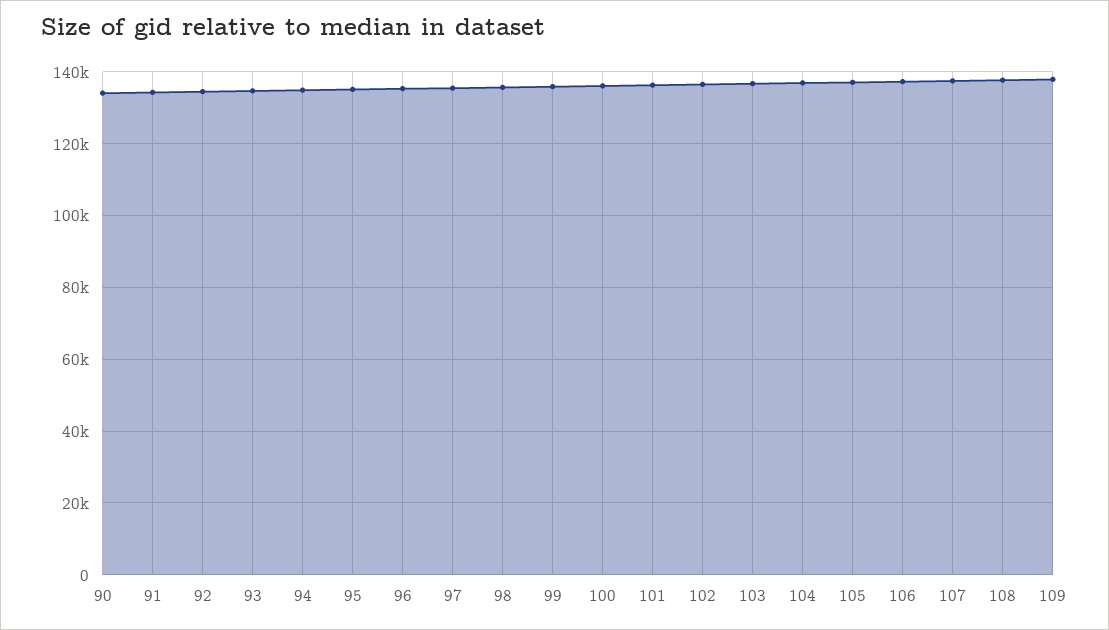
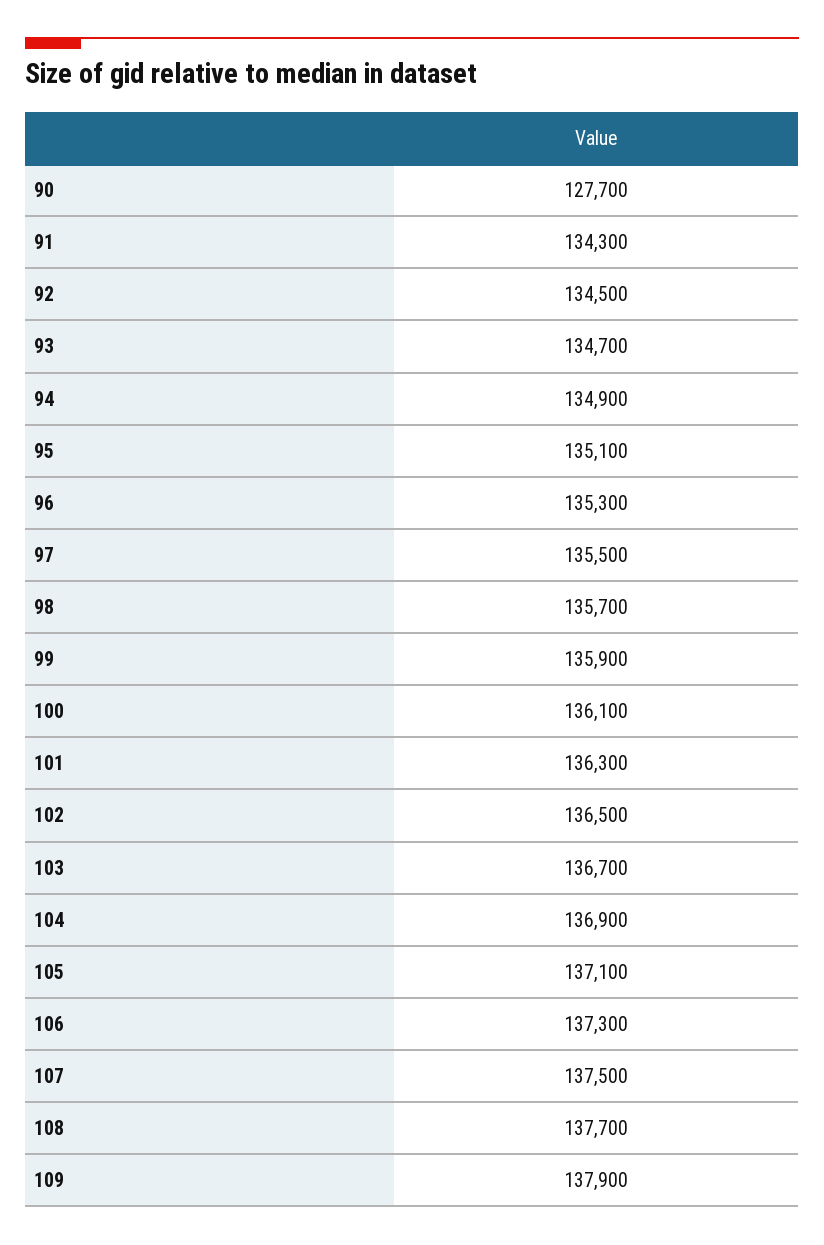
90: 134000 -> 127700

